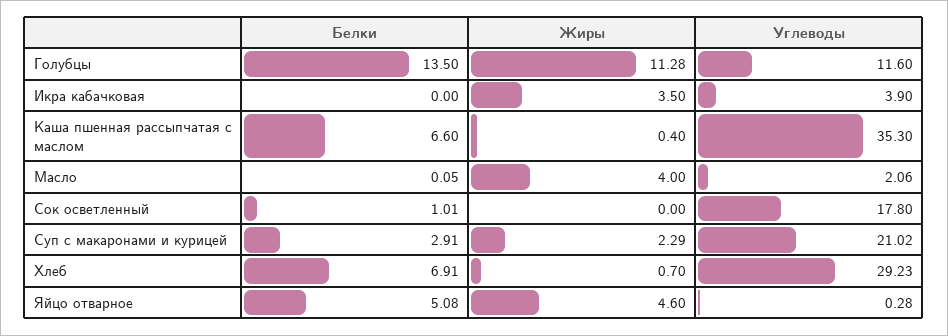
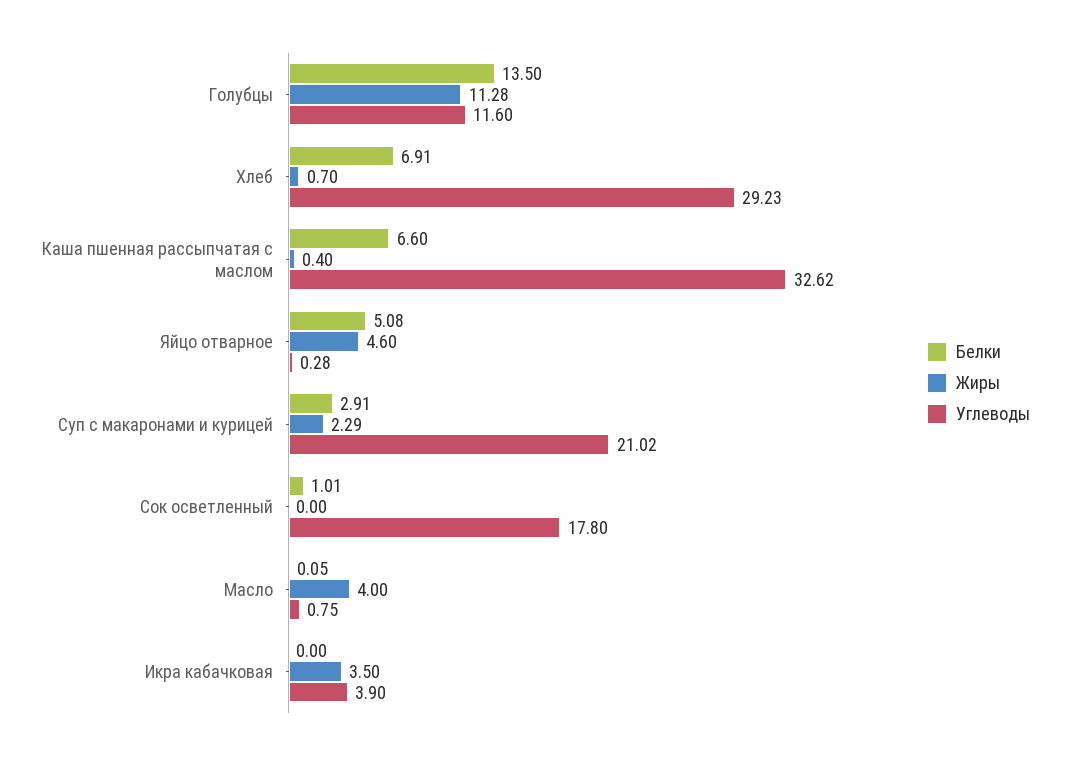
Углеводы, Каша пшенная рассыпчатая с маслом: 35.3 -> 32.62
Углеводы, Масло: 2.06 -> 0.75

